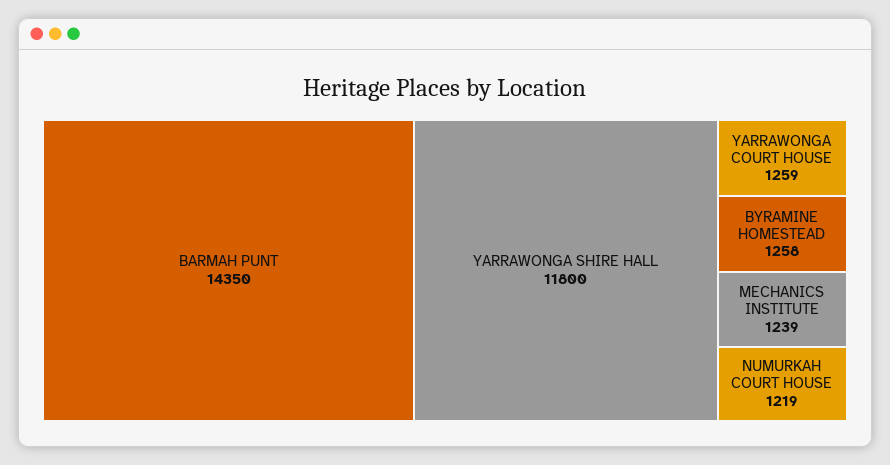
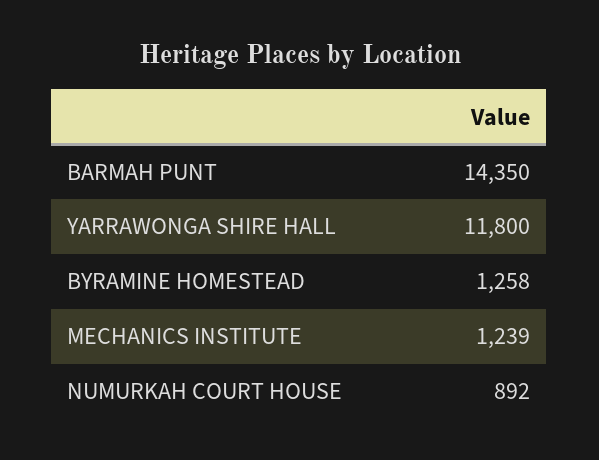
YARRAWONGA COURT HOUSE: 1259 -> none
NUMURKAH COURT HOUSE: 1219 -> 892

